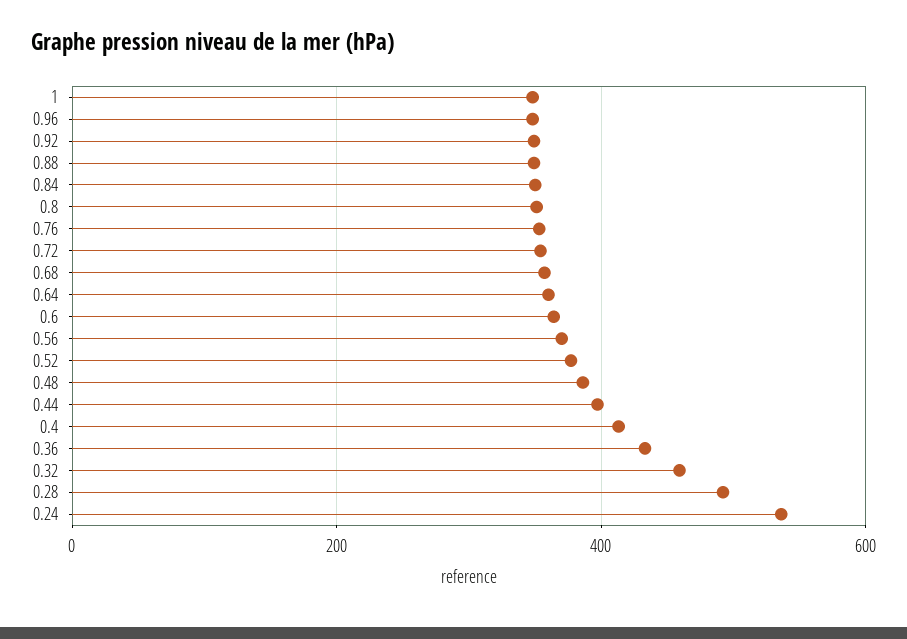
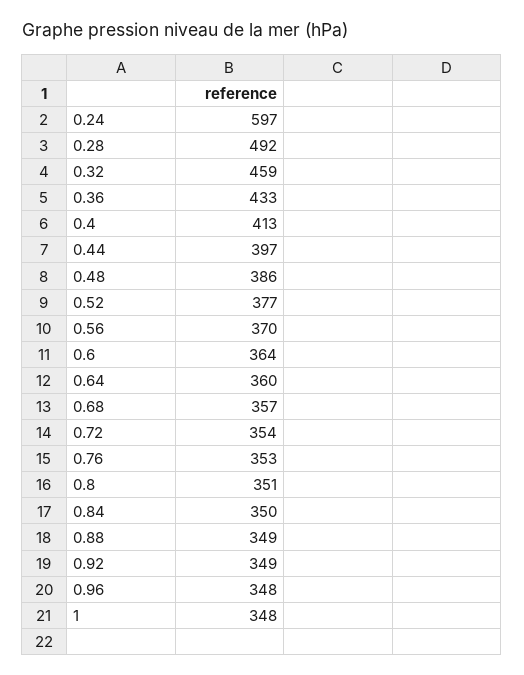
0.24: 540 -> 597

